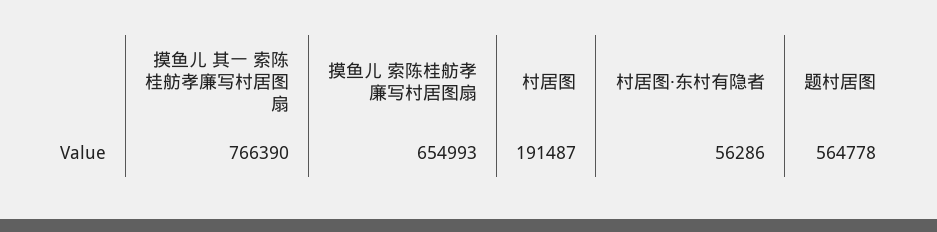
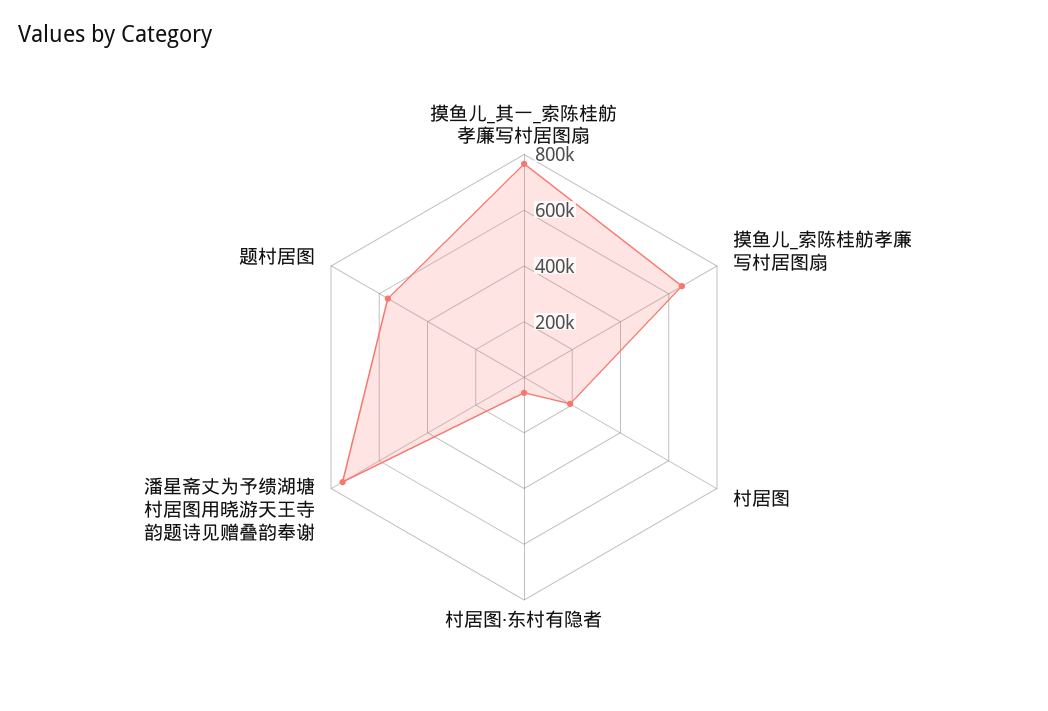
潘星斋丈为予缋湖塘村居图用晓游天王寺韵题诗见赠叠韵奉谢: none -> 750000

